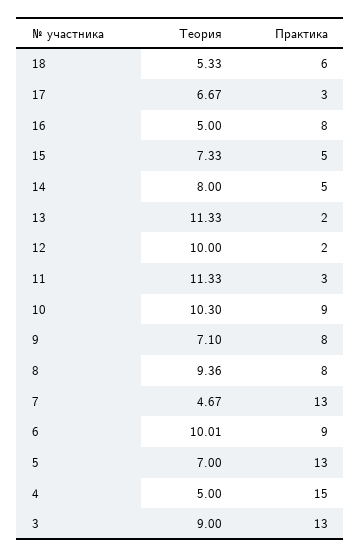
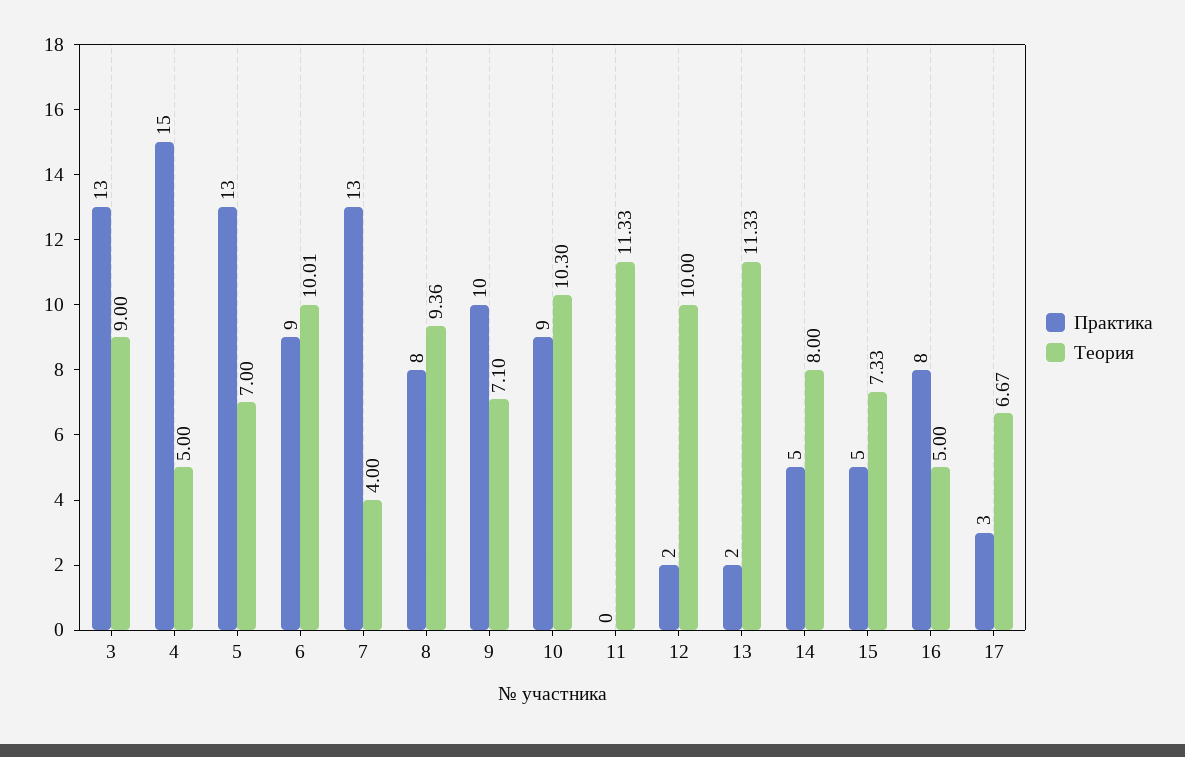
Теория, 18: 5.33 -> none
Практика, 18: 6 -> none
Практика, 11: 3 -> 0
Практика, 9: 8 -> 10
Теория, 7: 4.67 -> 4

